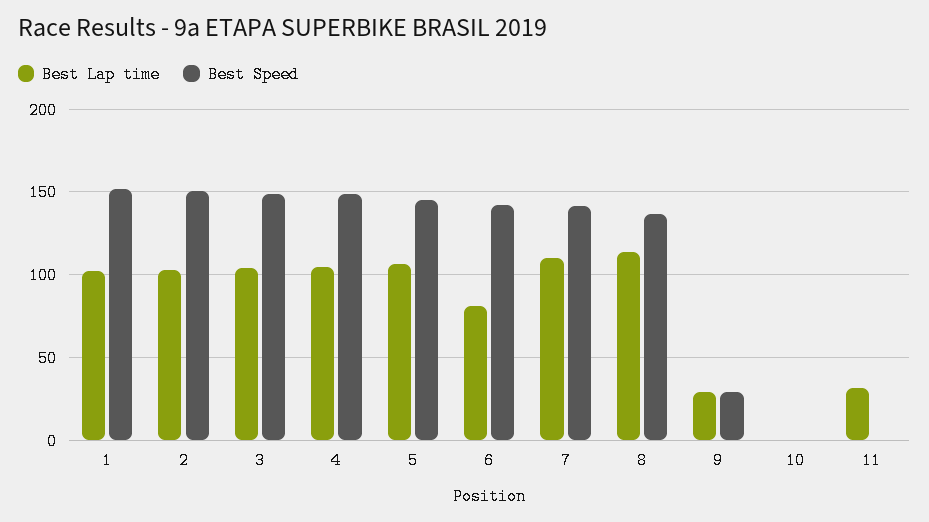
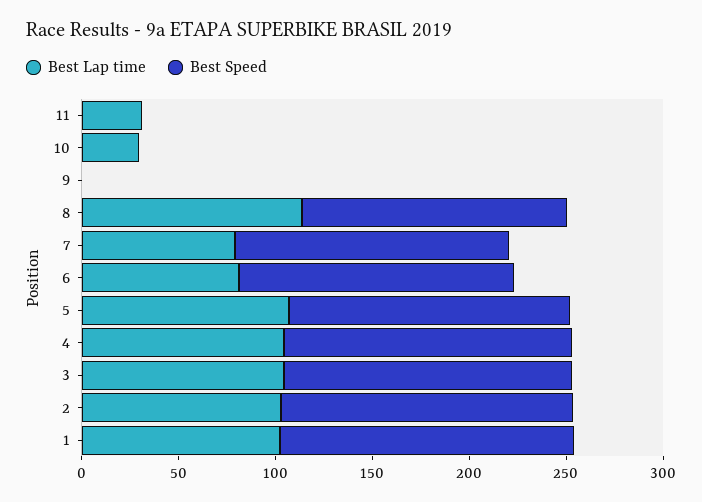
Best Lap time, 7: 110 -> 80
Best Lap time, 9: 30 -> 0
Best Speed, 9: 30 -> 0
Best Lap time, 10: 0 -> 30

